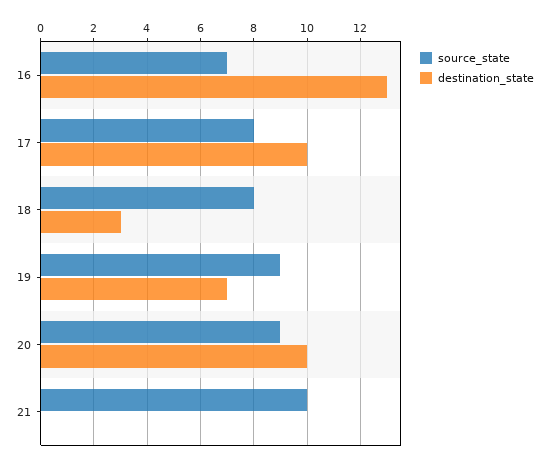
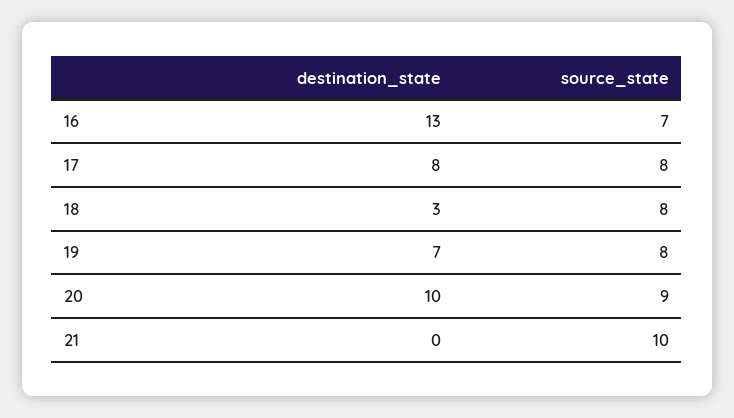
destination_state, 17: 10 -> 8
source_state, 19: 9 -> 8

